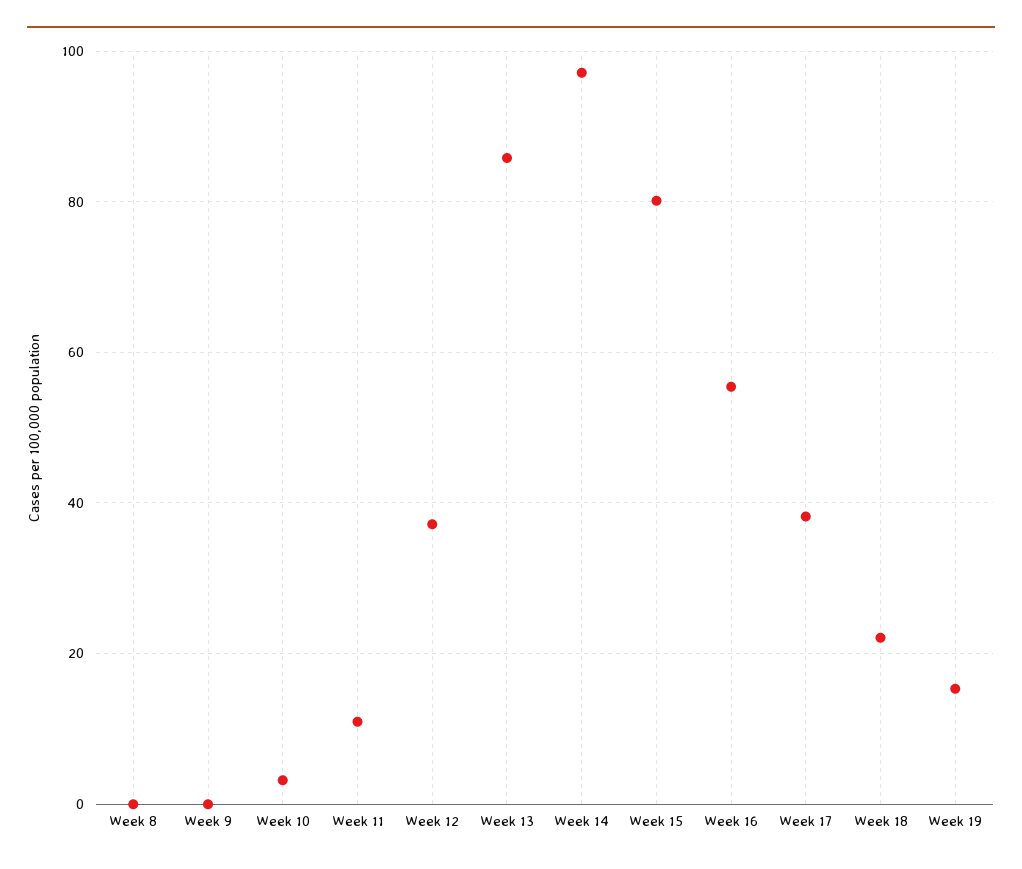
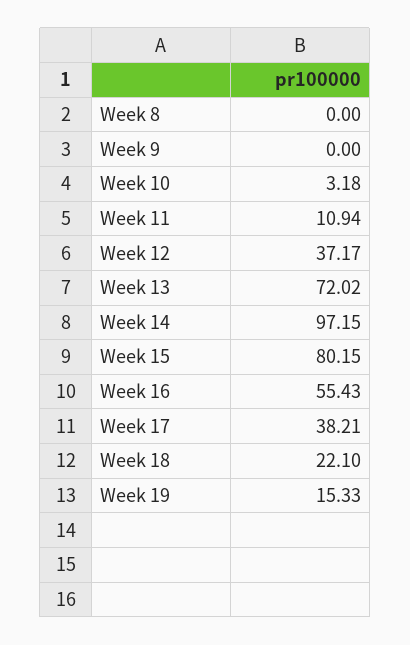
Week 13: 86 -> 72.02

